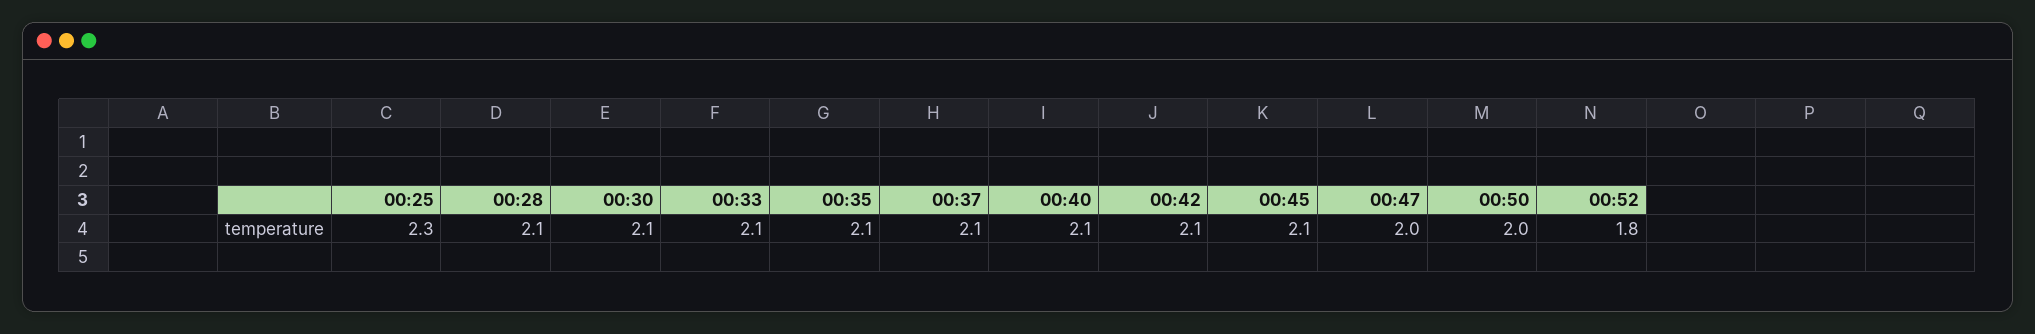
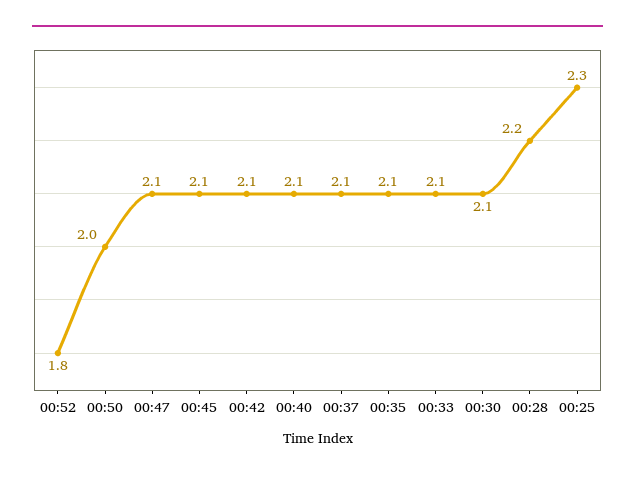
00:28: 2.1 -> 2.2
00:47: 2 -> 2.1

